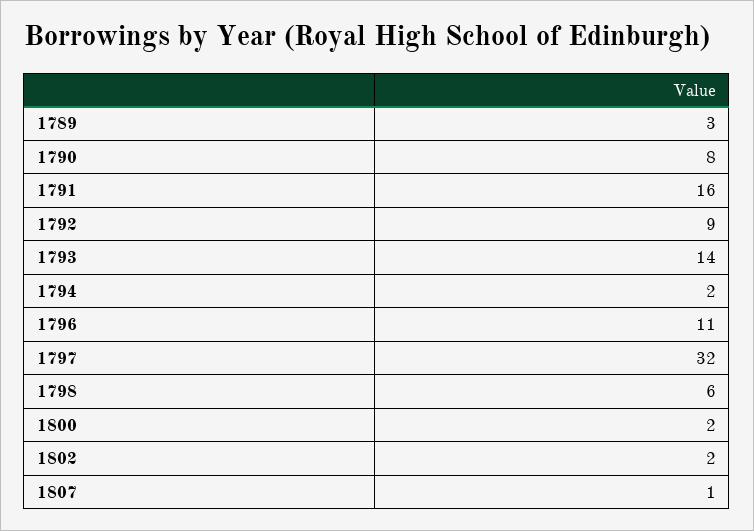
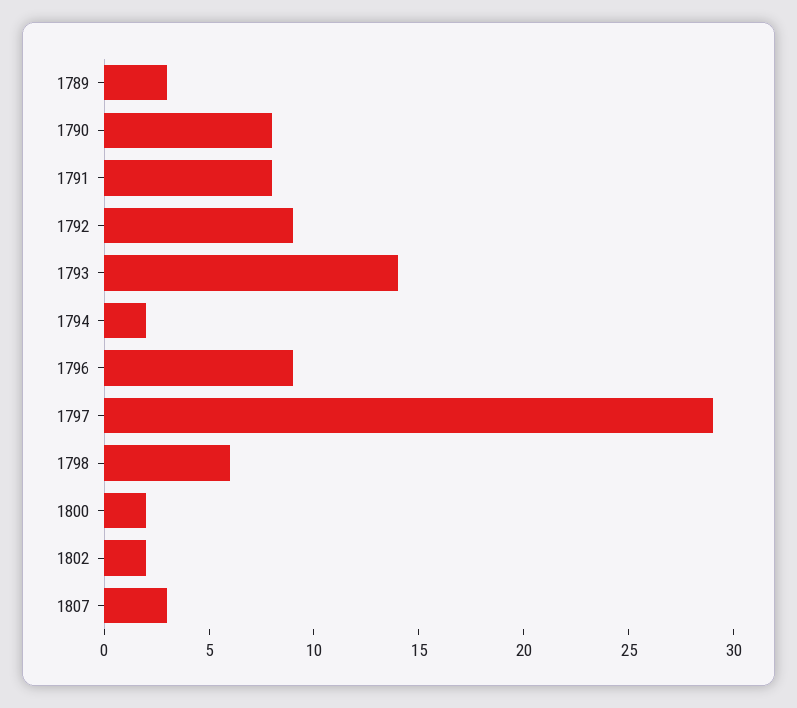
1791: 16 -> 8
1796: 11 -> 9
1797: 32 -> 29
1807: 1 -> 3

